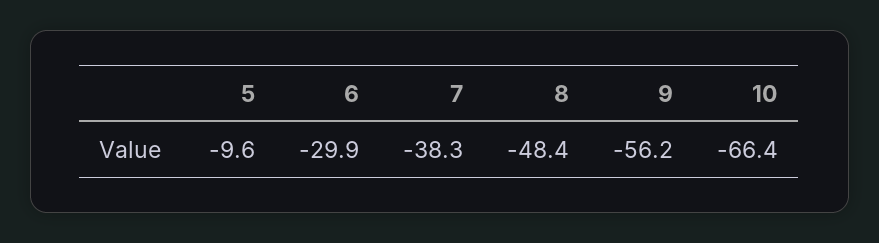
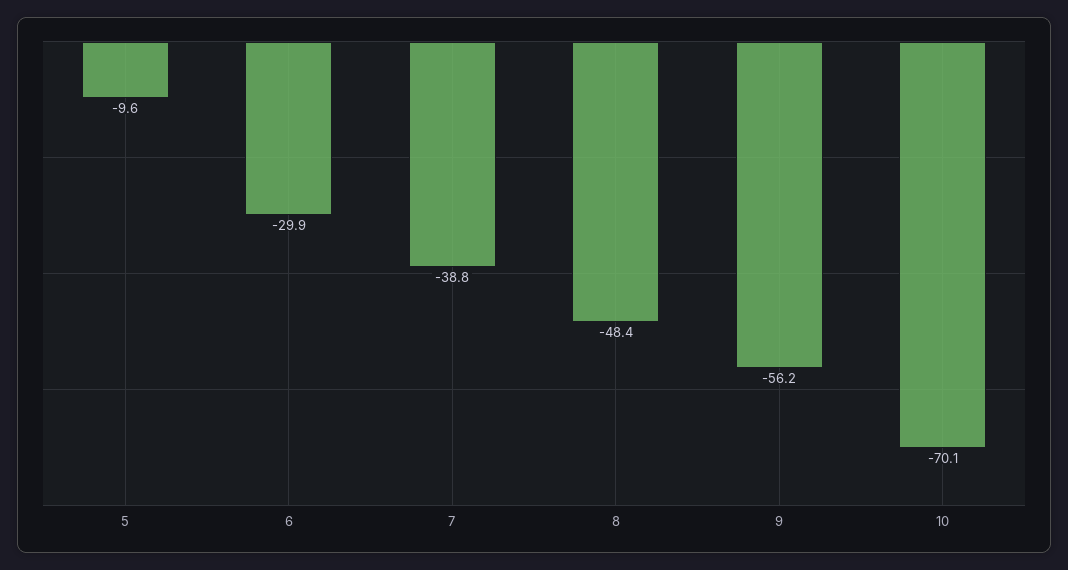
7: -38.3 -> -38.8
10: -66.4 -> -70.1

